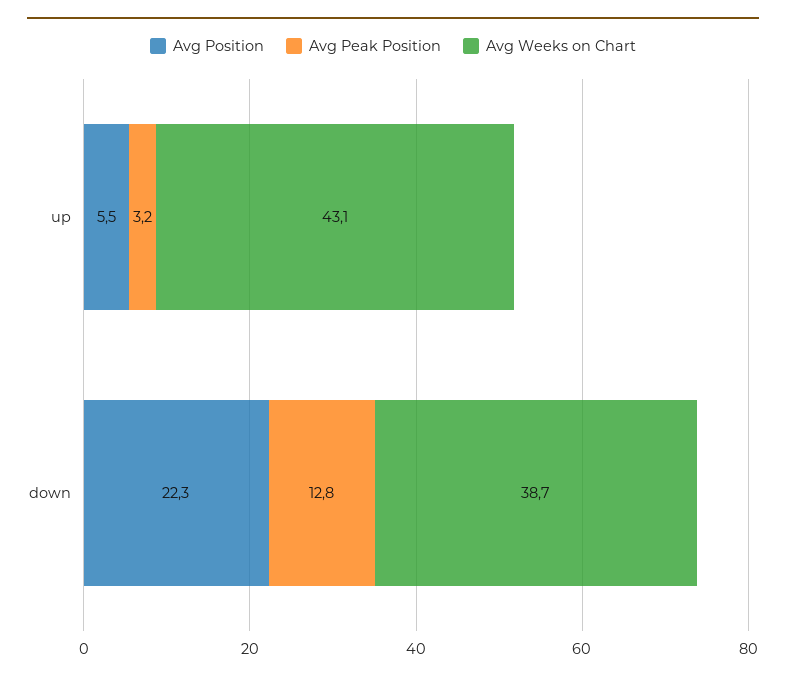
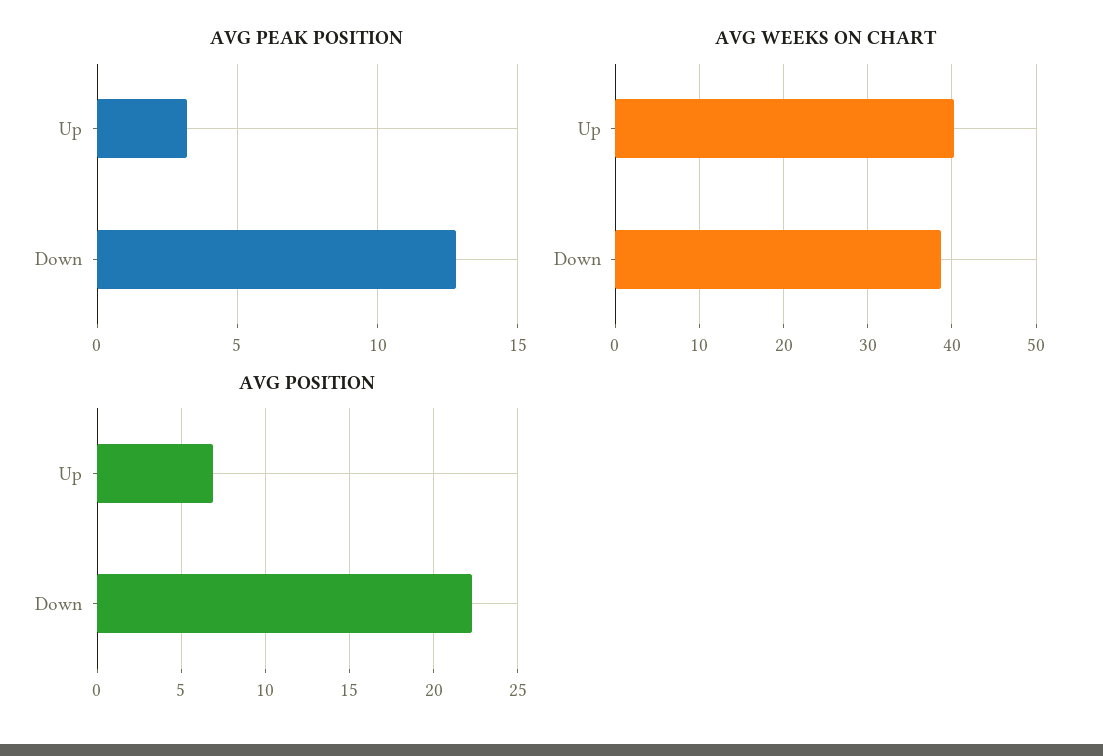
Avg Position, up: 5.5 -> 7
Avg Weeks on Chart, up: 43.1 -> 40

